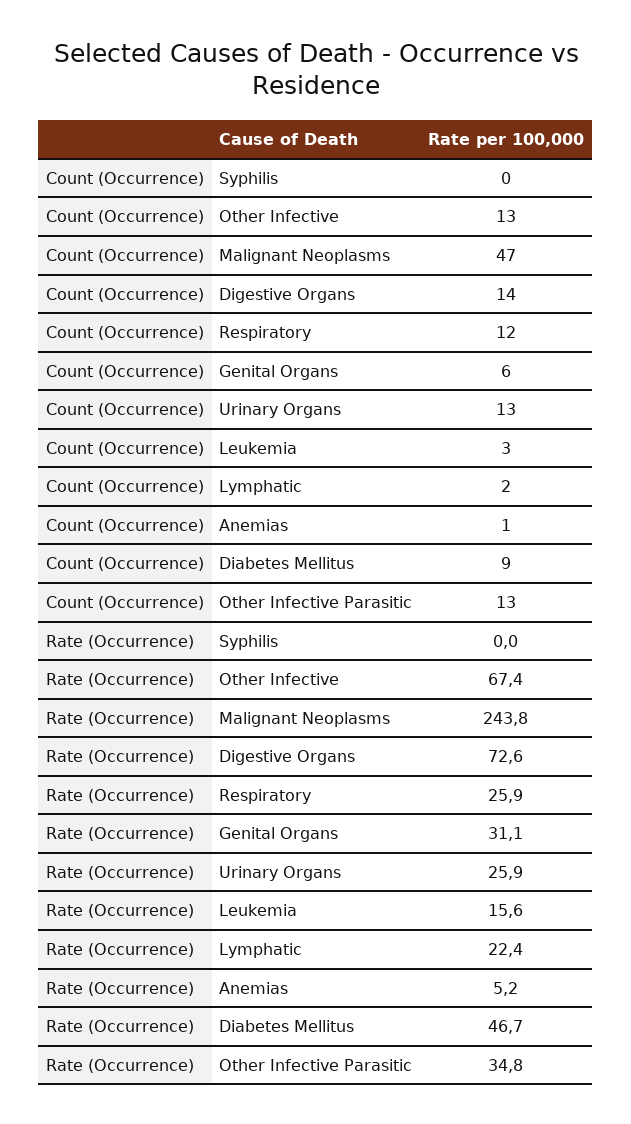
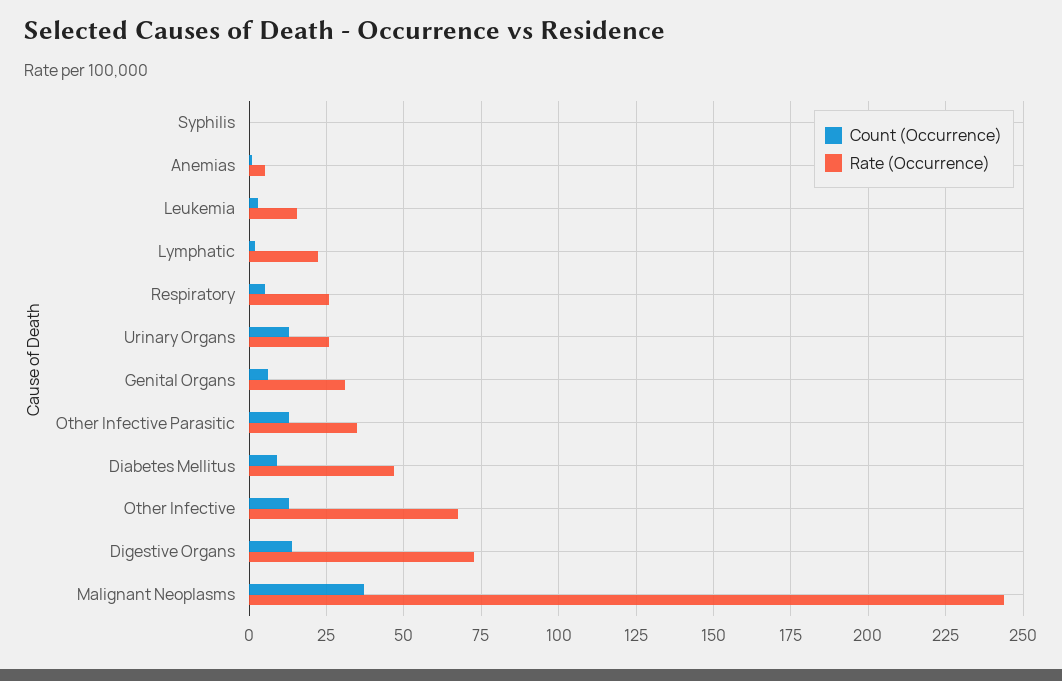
Count (Occurrence), Malignant Neoplasms: 47 -> 37.5
Count (Occurrence), Respiratory: 12 -> 5

